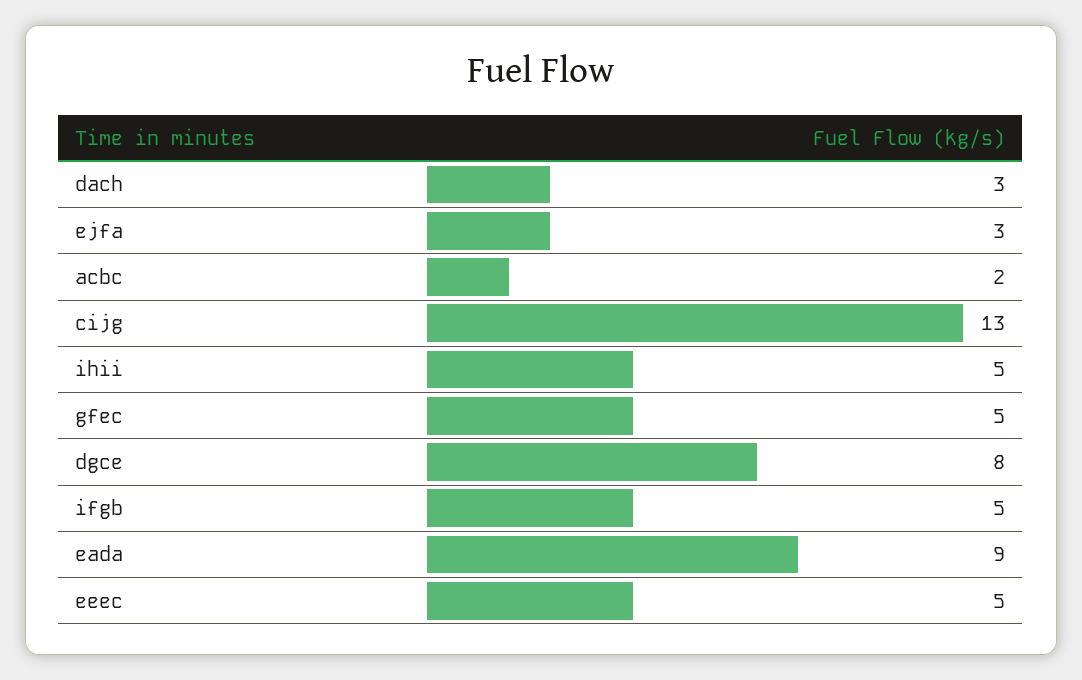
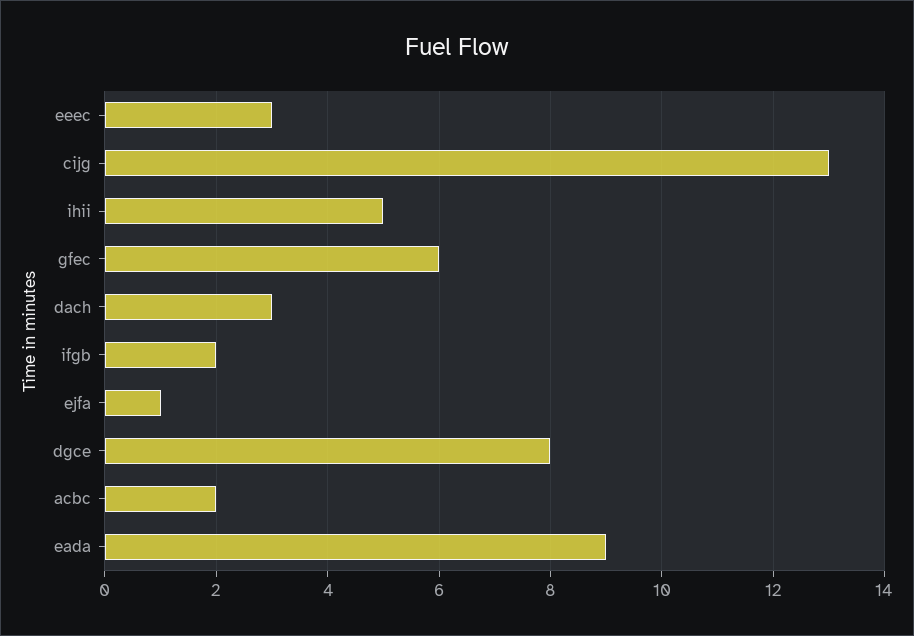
ejfa: 3 -> 1
gfec: 5 -> 6
ifgb: 5 -> 2
eeec: 5 -> 3

